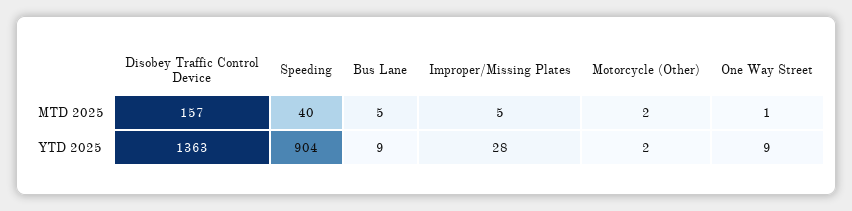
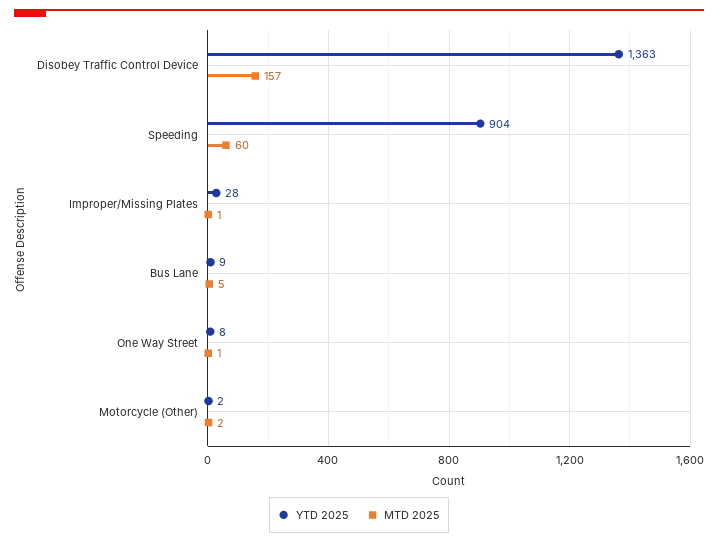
MTD 2025, Speeding: 40 -> 60
MTD 2025, Improper/Missing Plates: 5 -> 1
YTD 2025, One Way Street: 9 -> 8

